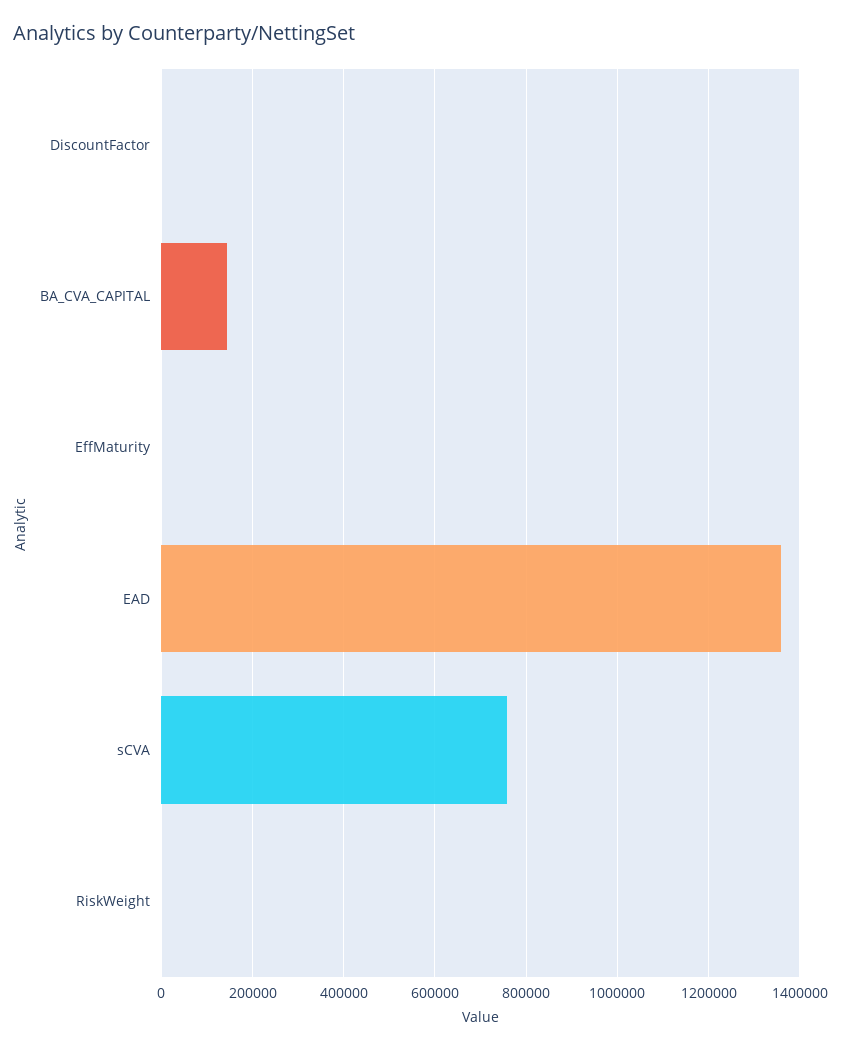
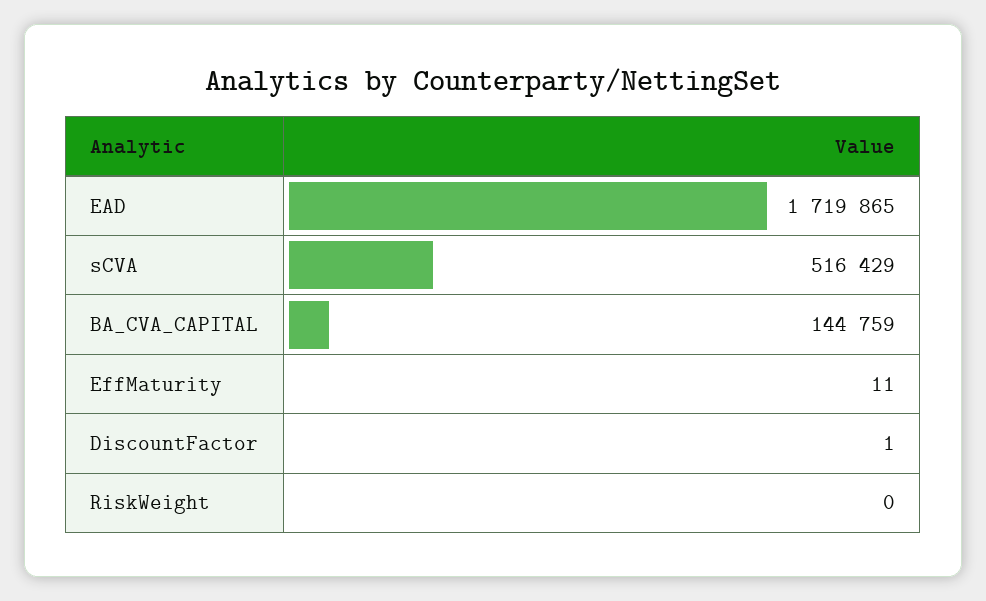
EAD: 1360000 -> 1719865
sCVA: 760000 -> 516429

